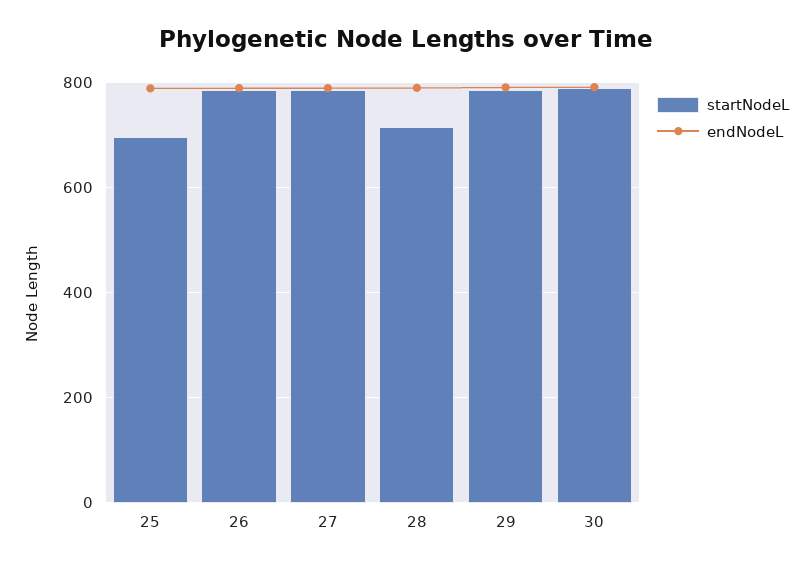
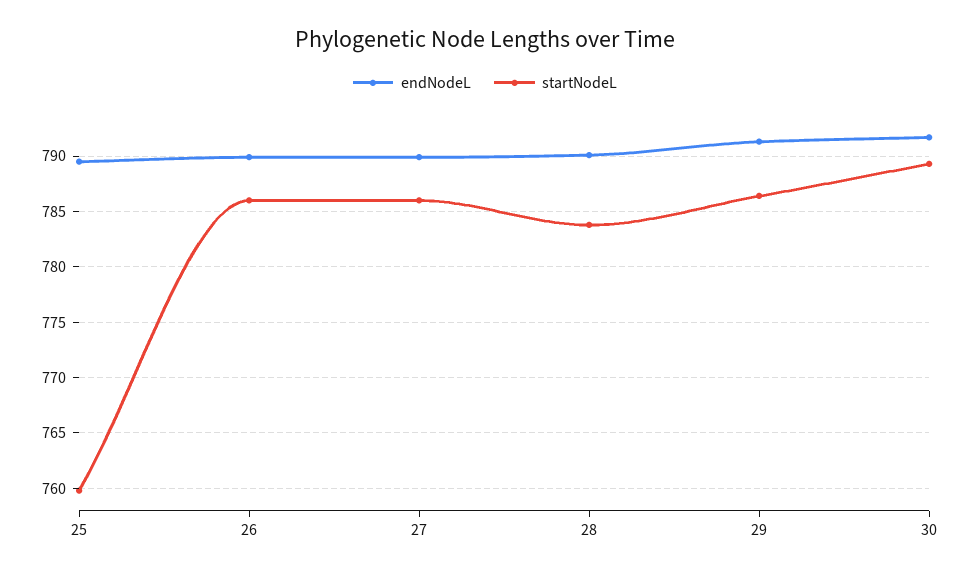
startNodeL, 25: 700 -> 760
startNodeL, 28: 720 -> 784

